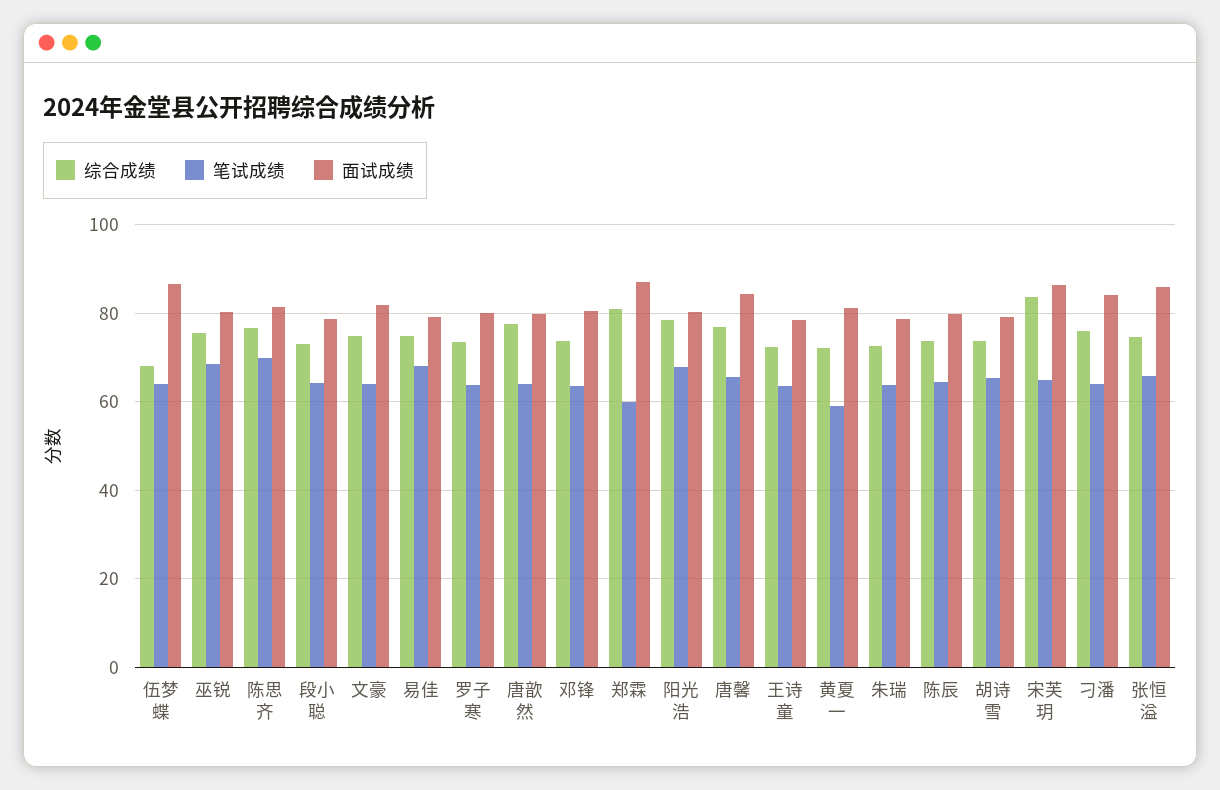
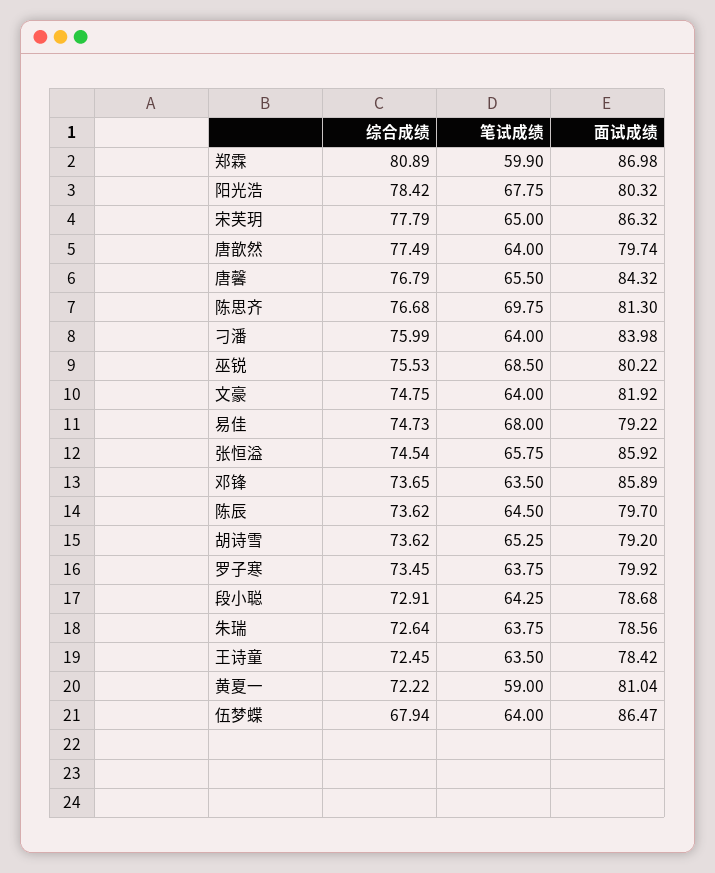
面试成绩, 邓锋: 80 -> 85.89
综合成绩, 宋芙玥: 84 -> 77.79

